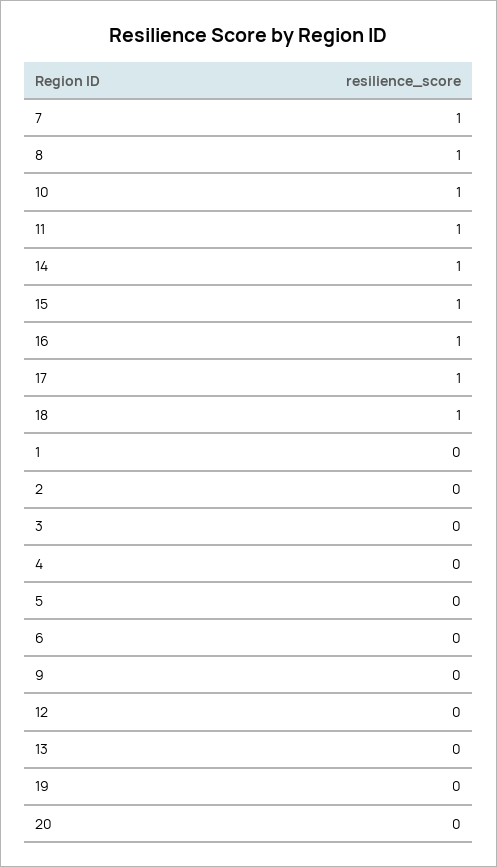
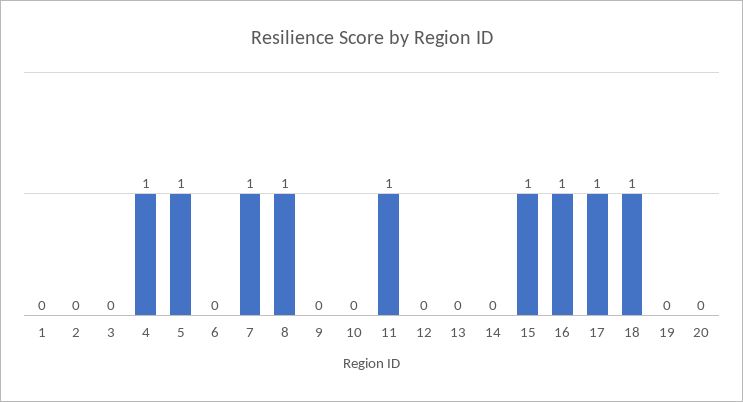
10: 1 -> 0
14: 1 -> 0
4: 0 -> 1
5: 0 -> 1

